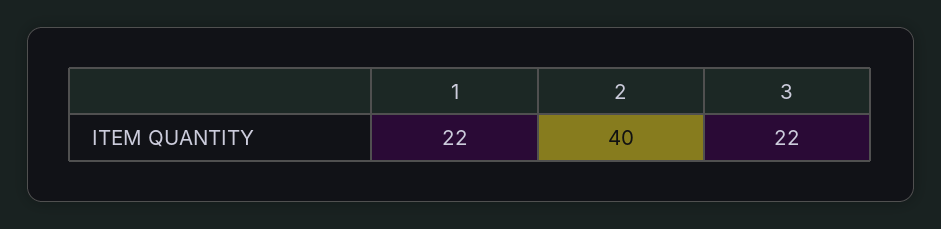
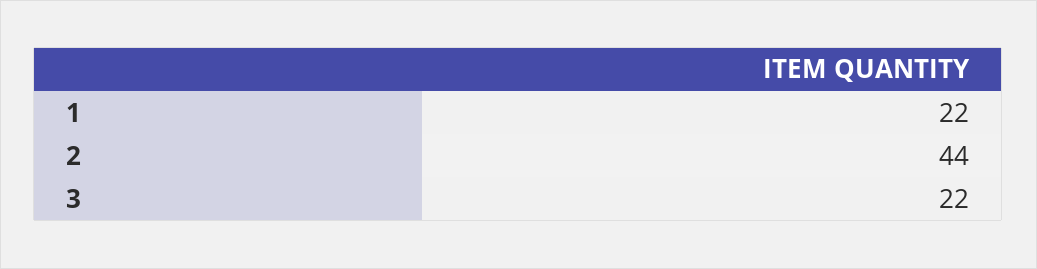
2: 40 -> 44

